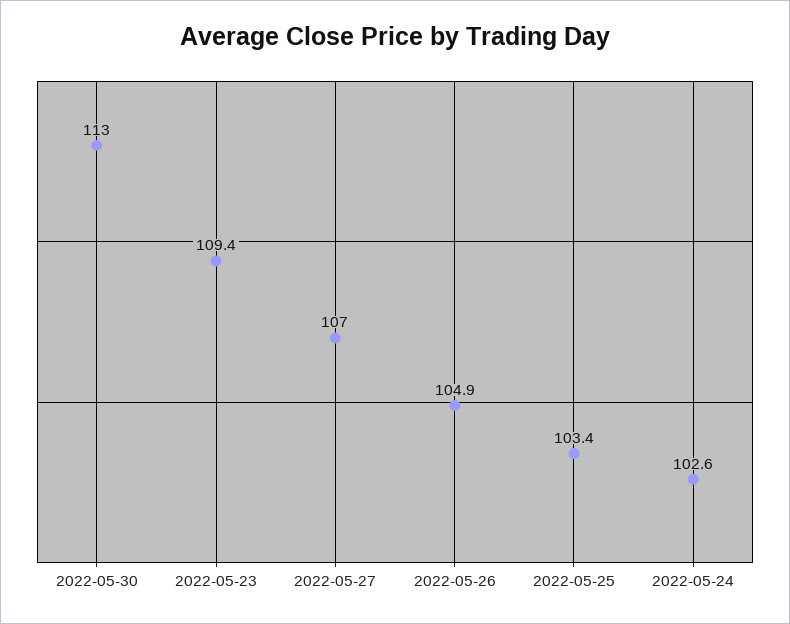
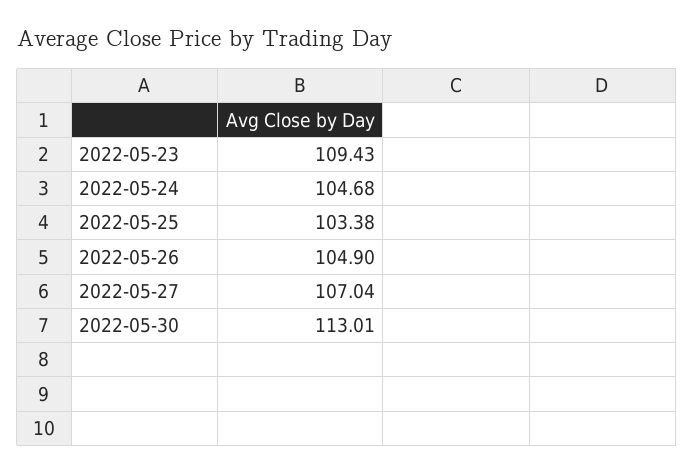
2022-05-24: 102.6 -> 104.68

